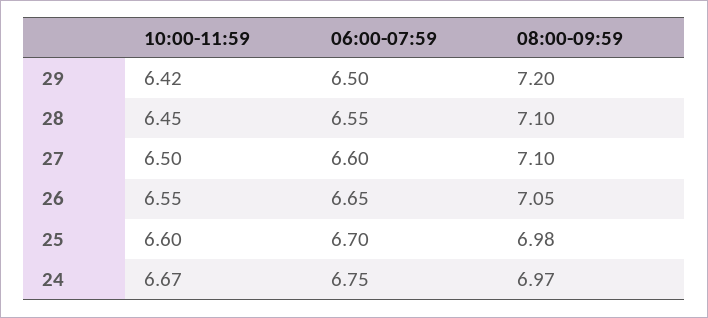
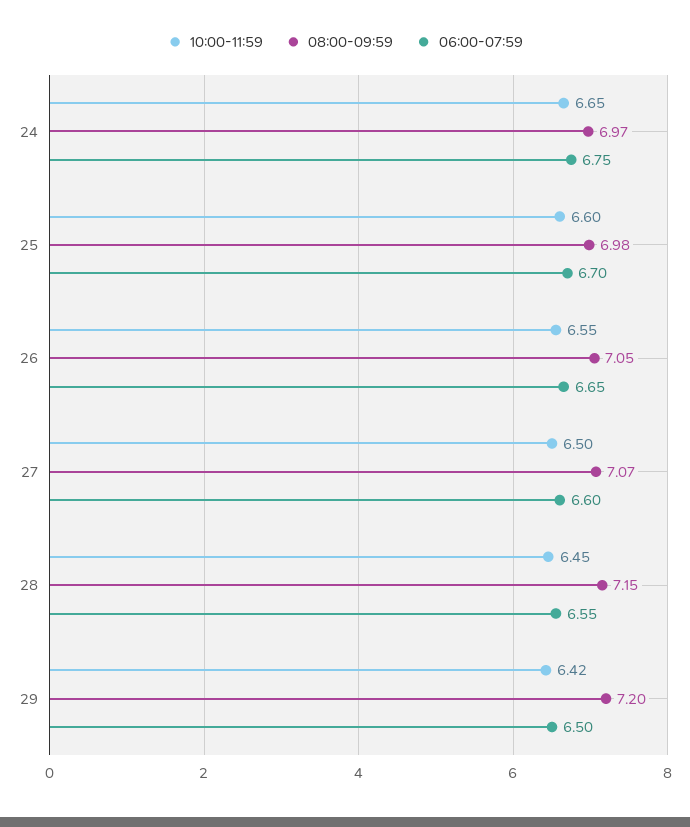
08:00-09:59, 28: 7.1 -> 7.15
08:00-09:59, 27: 7.1 -> 7.07
10:00-11:59, 24: 6.67 -> 6.65

